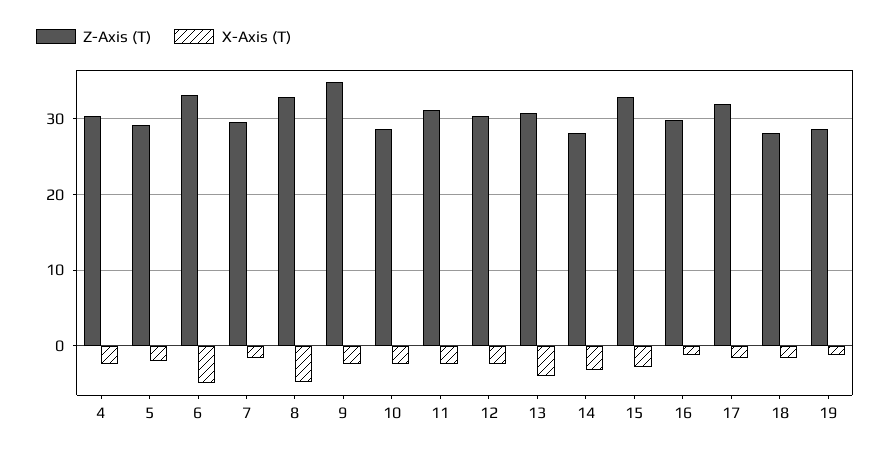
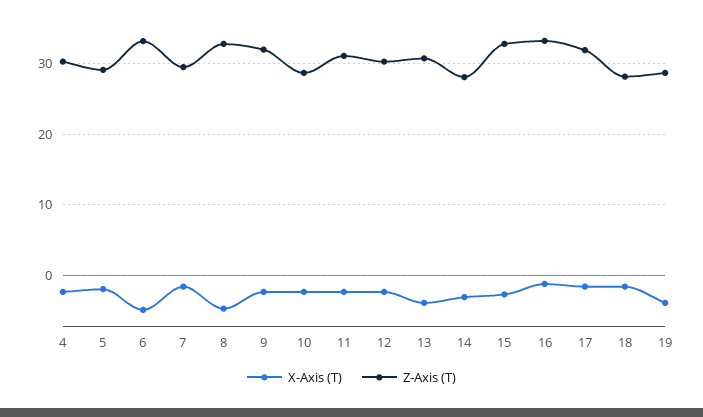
Z-Axis (T), 9: 35 -> 32
Z-Axis (T), 16: 30 -> 33
X-Axis (T), 19: -1 -> -4

